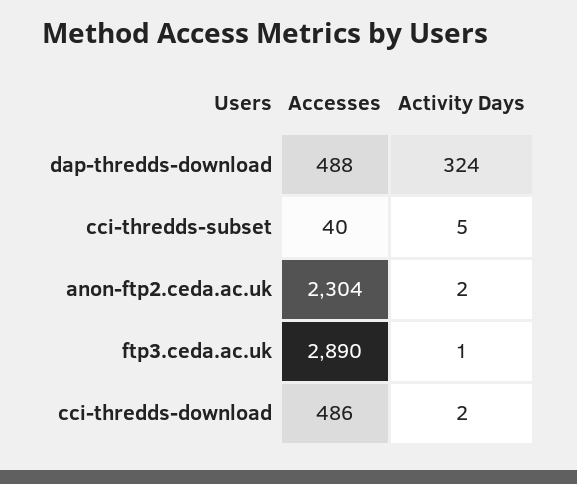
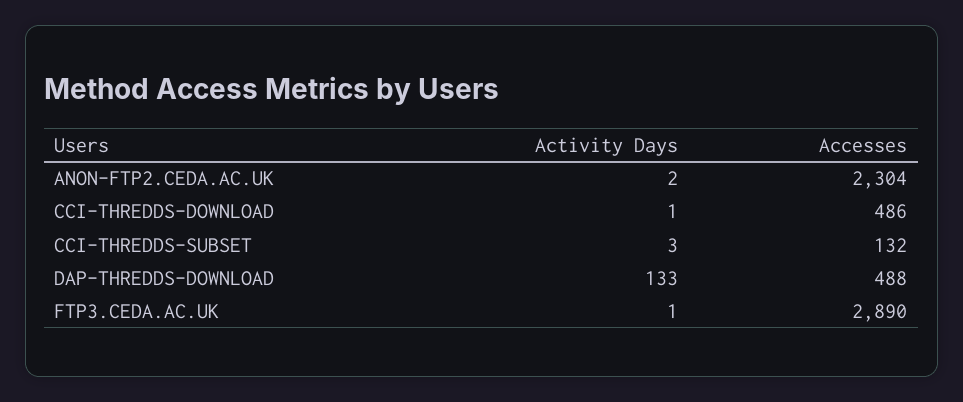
Activity Days, dap-thredds-download: 324 -> 133
Accesses, cci-thredds-subset: 40 -> 132
Activity Days, cci-thredds-subset: 5 -> 3
Activity Days, cci-thredds-download: 2 -> 1

